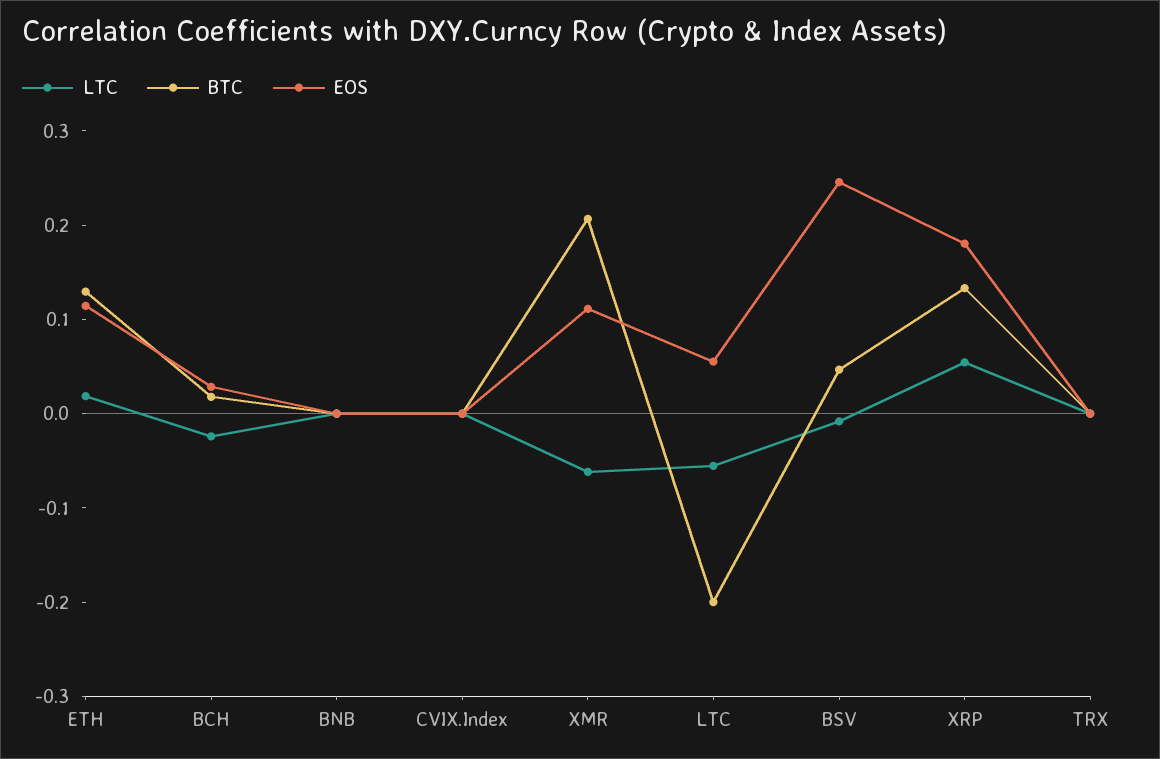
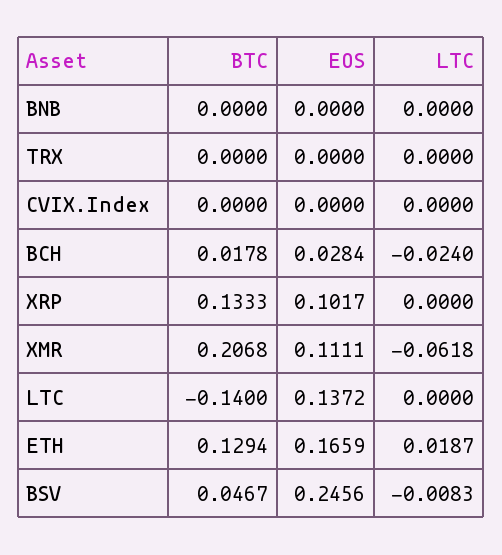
EOS, ETH: 0.12 -> 0.1659
LTC, LTC: -0.06 -> 0
BTC, LTC: -0.2 -> -0.14
EOS, LTC: 0.06 -> 0.1372
LTC, XRP: 0.06 -> 0
EOS, XRP: 0.18 -> 0.1017

